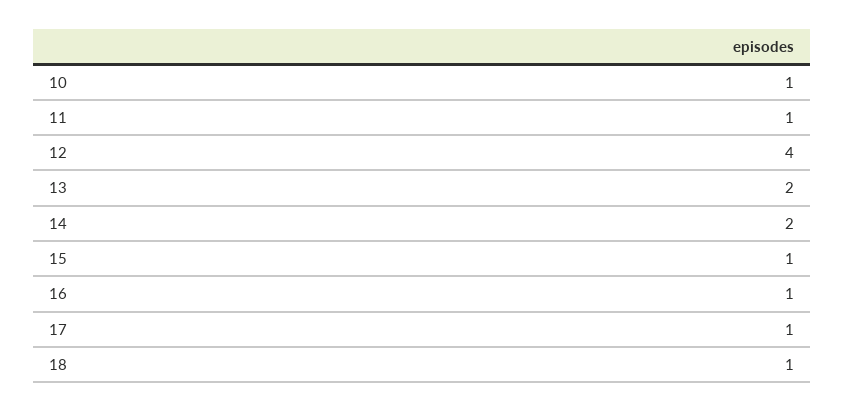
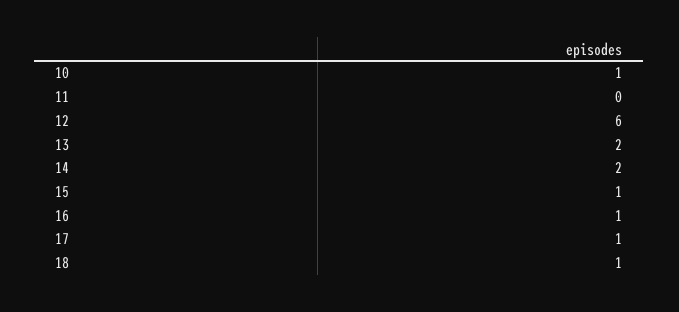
11: 1 -> 0
12: 4 -> 6

